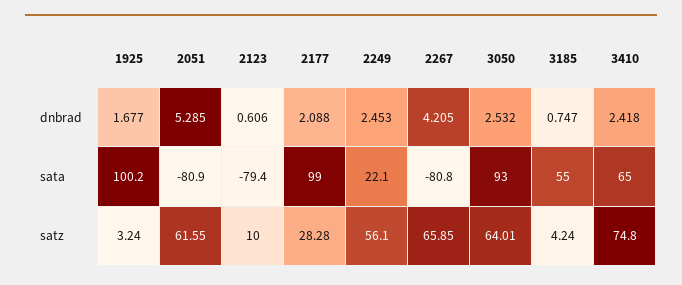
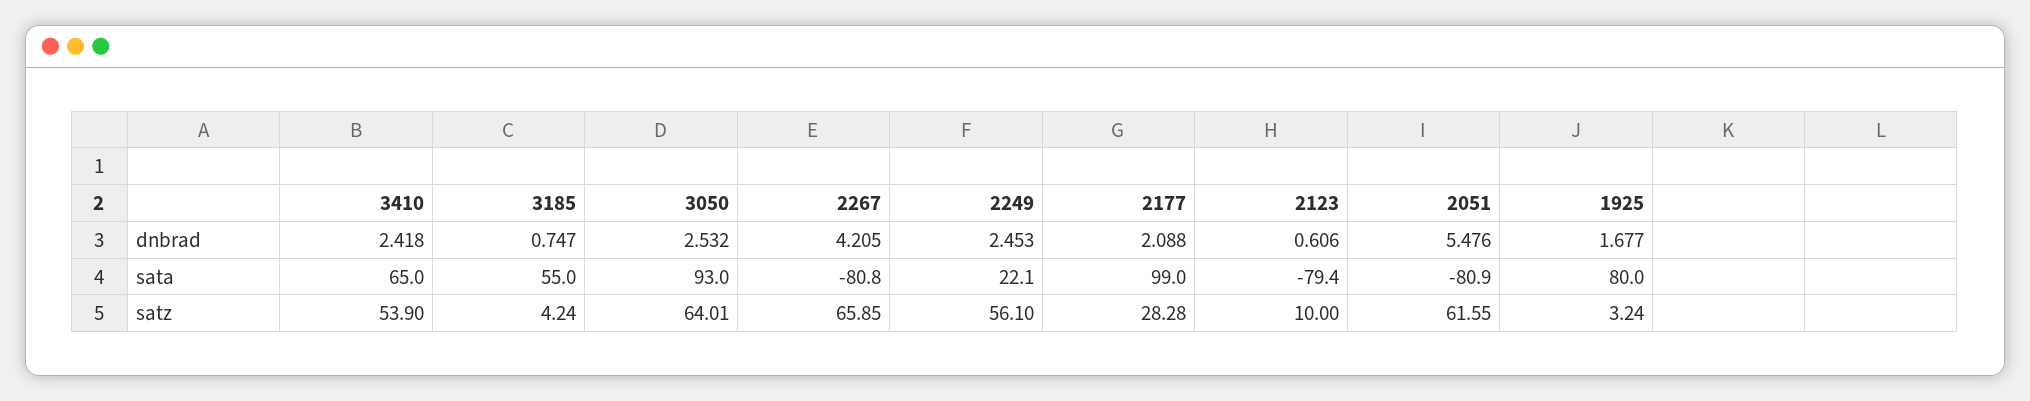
2051, dnbrad: 5.285 -> 5.476
1925, sata: 100.2 -> 80
3410, satz: 74.8 -> 53.9

